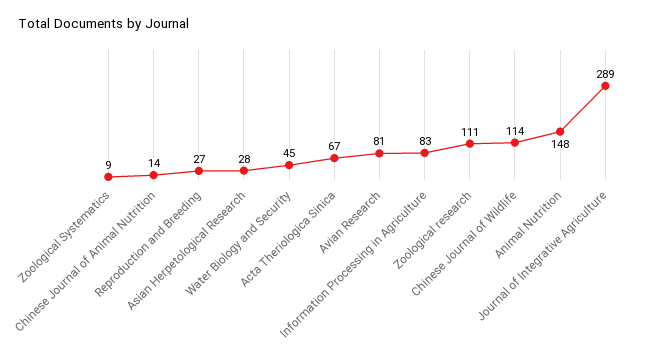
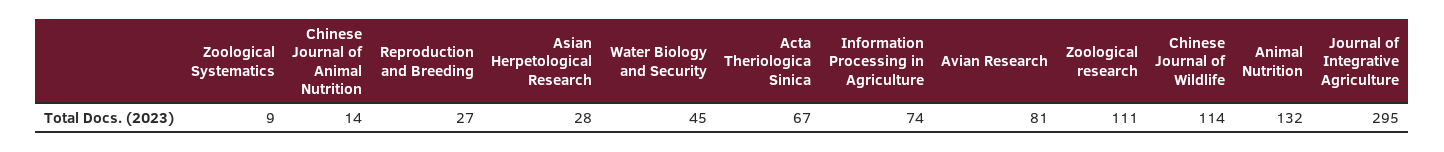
Information Processing in Agriculture: 83 -> 74
Animal Nutrition: 148 -> 132
Journal of Integrative Agriculture: 289 -> 295

